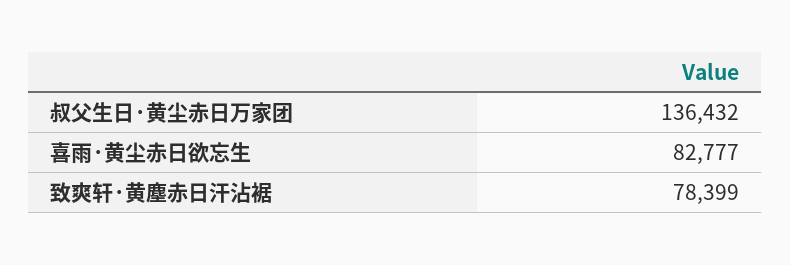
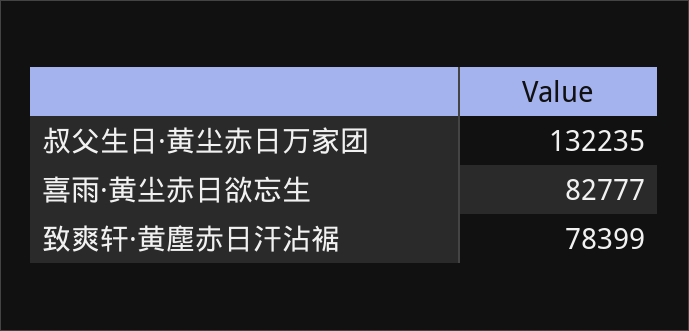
叔父生日·黄尘赤日万家团: 136432 -> 132235

